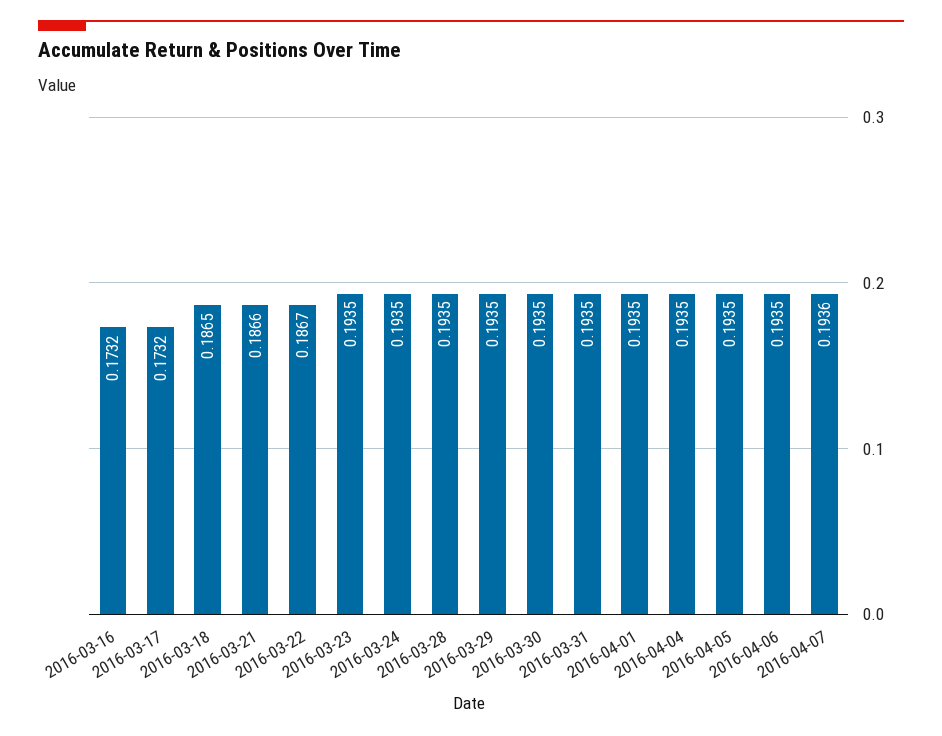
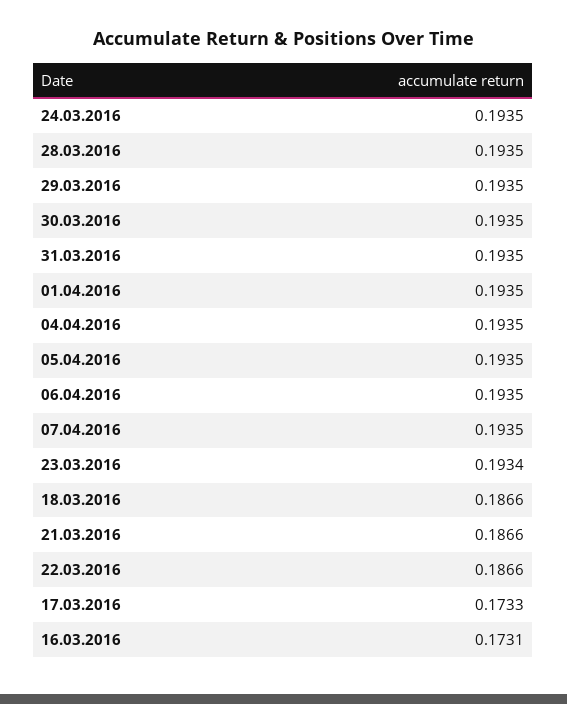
2016-03-16: 0.1732 -> 0.1731
2016-03-17: 0.1732 -> 0.1733
2016-03-18: 0.1865 -> 0.1866
2016-03-22: 0.1867 -> 0.1866
2016-03-23: 0.1935 -> 0.1934
2016-04-07: 0.1936 -> 0.1935

